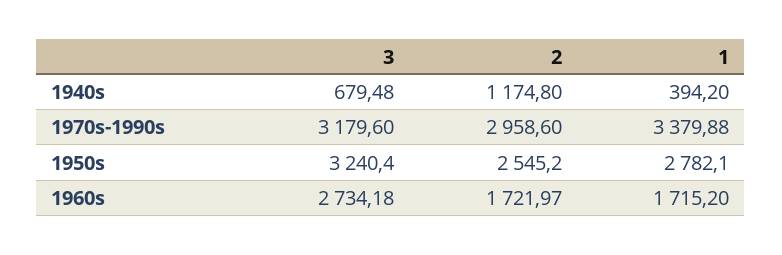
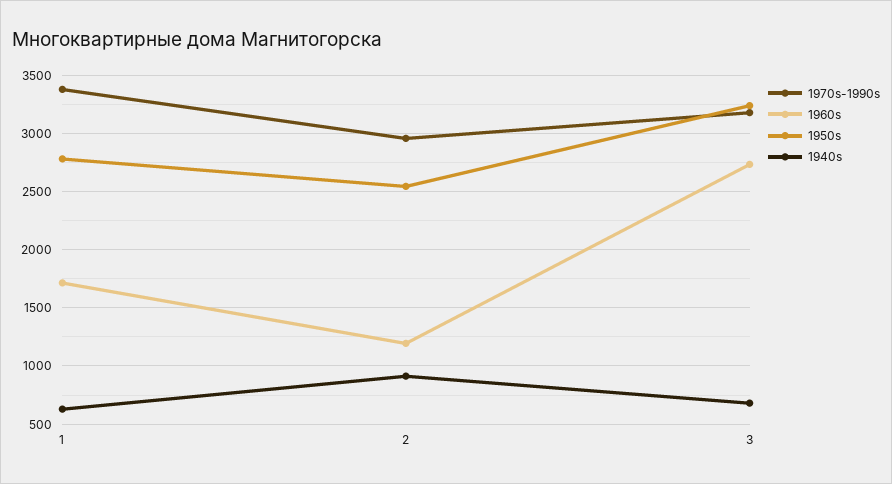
1940s, 2: 1174.8 -> 900
1940s, 1: 394.2 -> 600
1960s, 2: 1721.97 -> 1200

